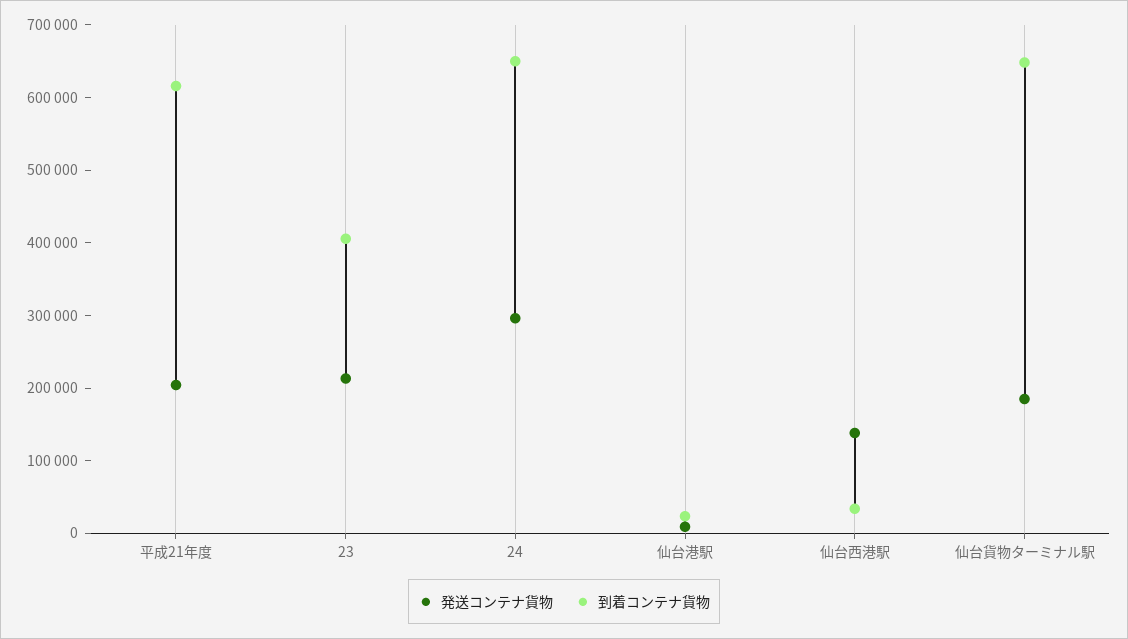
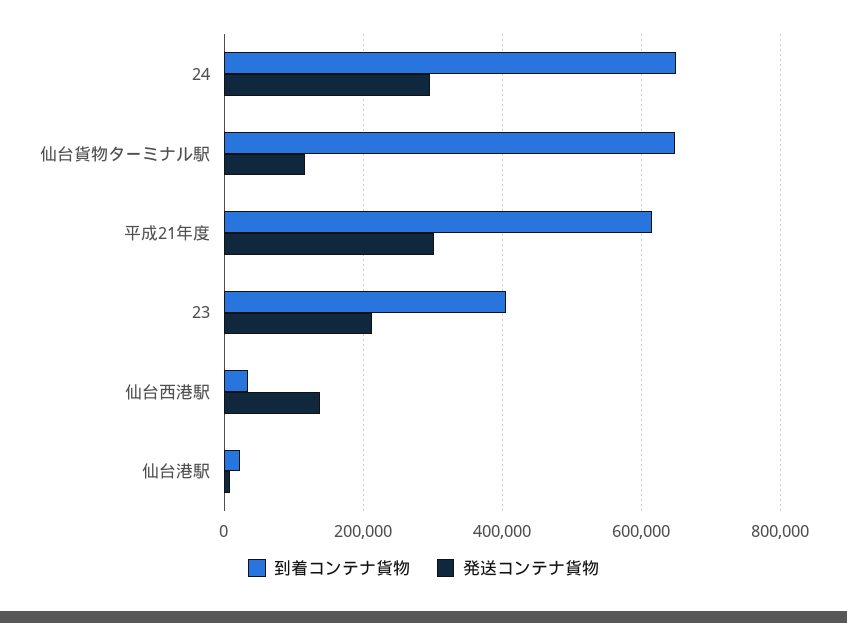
発送コンテナ貨物, 平成21年度: 200000 -> 300000
発送コンテナ貨物, 仙台貨物ターミナル駅: 180000 -> 120000

